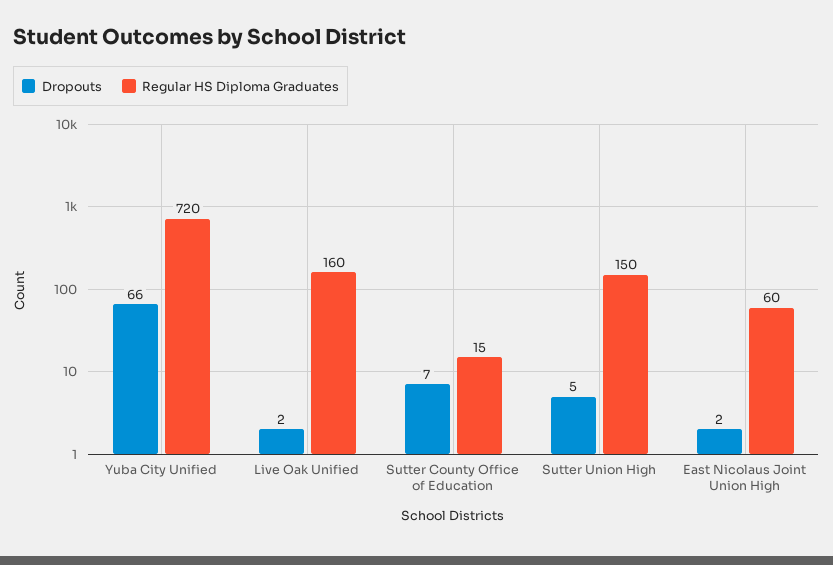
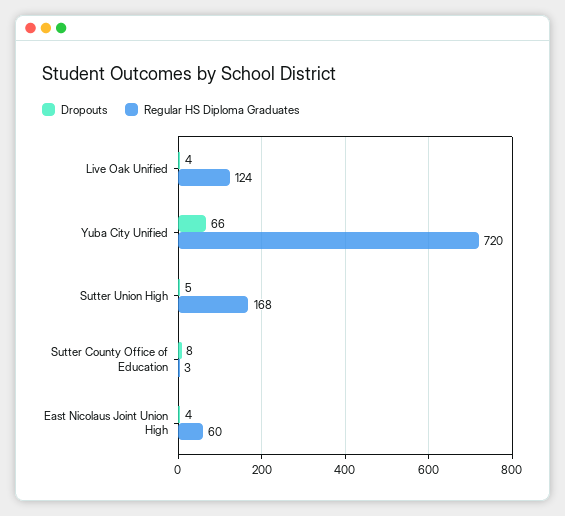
Dropouts, Live Oak Unified: 2 -> 4
Regular HS Diploma Graduates, Live Oak Unified: 160 -> 124
Dropouts, Sutter County Office of Education: 7 -> 8
Regular HS Diploma Graduates, Sutter County Office of Education: 15 -> 3
Regular HS Diploma Graduates, Sutter Union High: 150 -> 168
Dropouts, East Nicolaus Joint Union High: 2 -> 4

